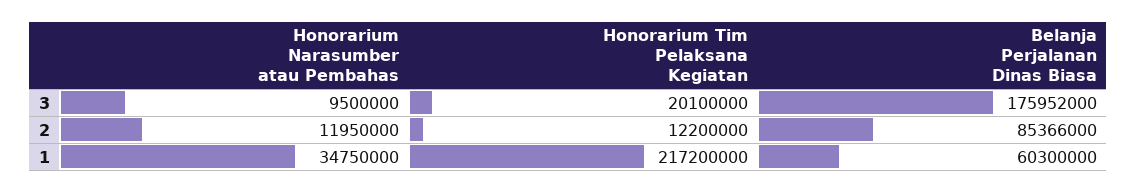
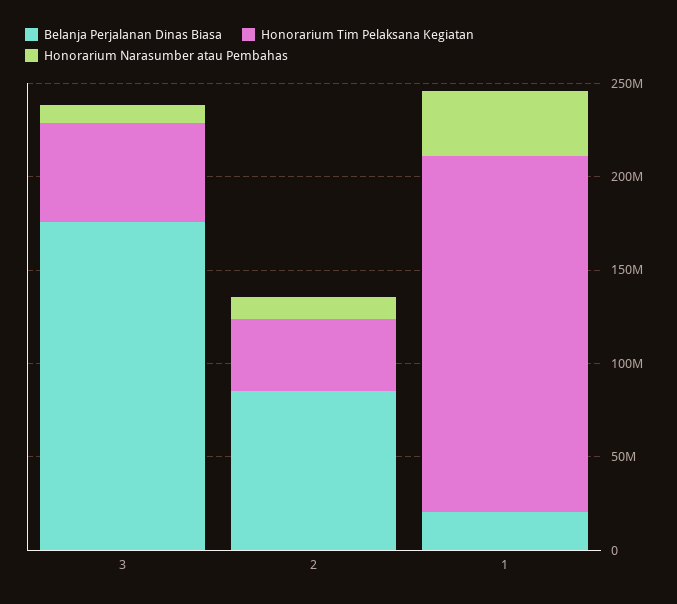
Honorarium Tim Pelaksana Kegiatan, 3: 20100000 -> 50000000
Honorarium Tim Pelaksana Kegiatan, 2: 12200000 -> 40000000
Honorarium Tim Pelaksana Kegiatan, 1: 217200000 -> 190000000
Belanja Perjalanan Dinas Biasa, 1: 60300000 -> 20000000

